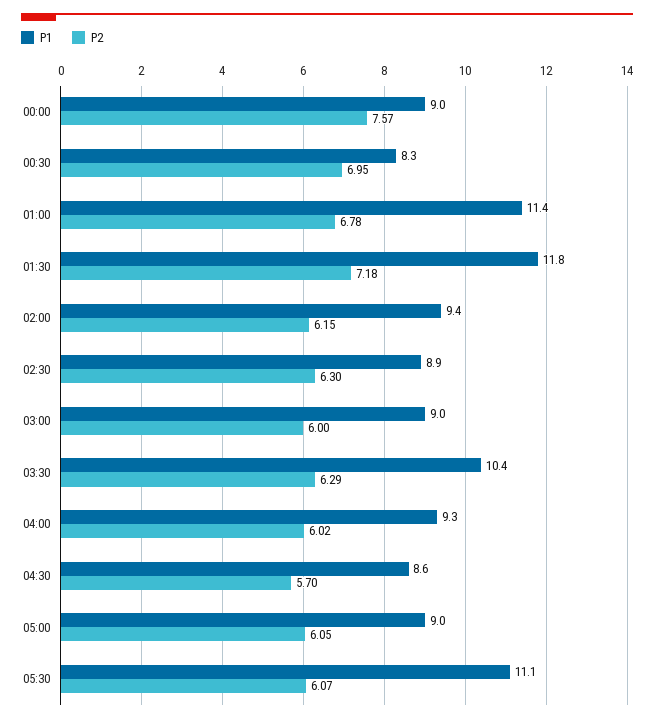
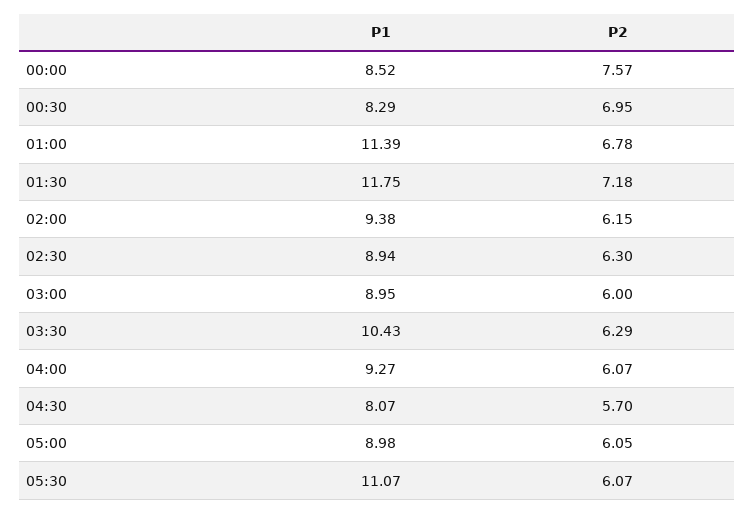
P1, 00:00: 9 -> 8.52
P2, 04:00: 6.02 -> 6.07
P1, 04:30: 8.6 -> 8.07

